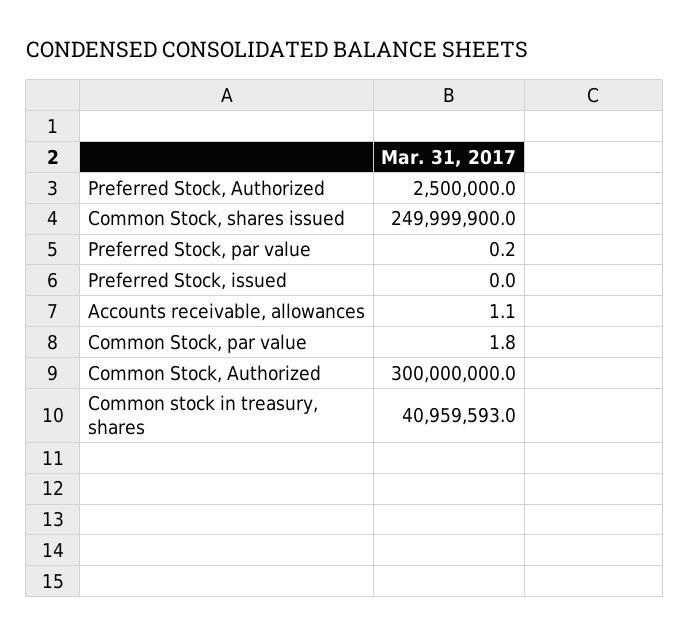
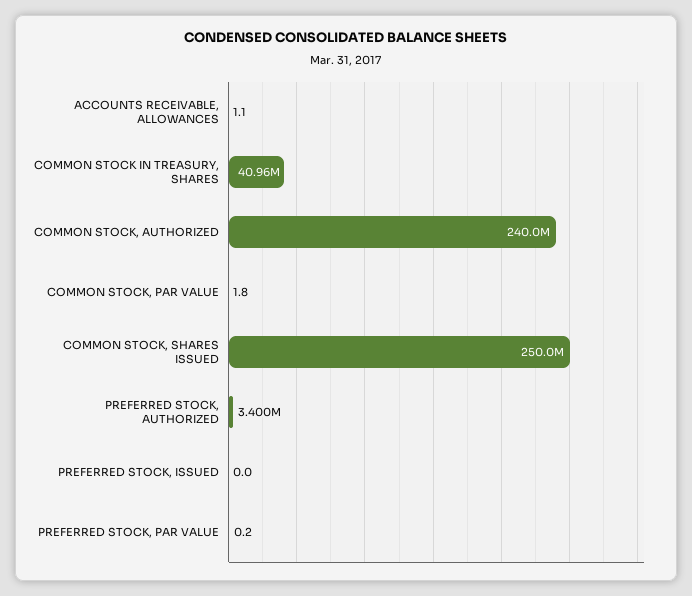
Preferred Stock, Authorized: 2500000 -> 3400000
Common Stock, Authorized: 300000000 -> 240000000

